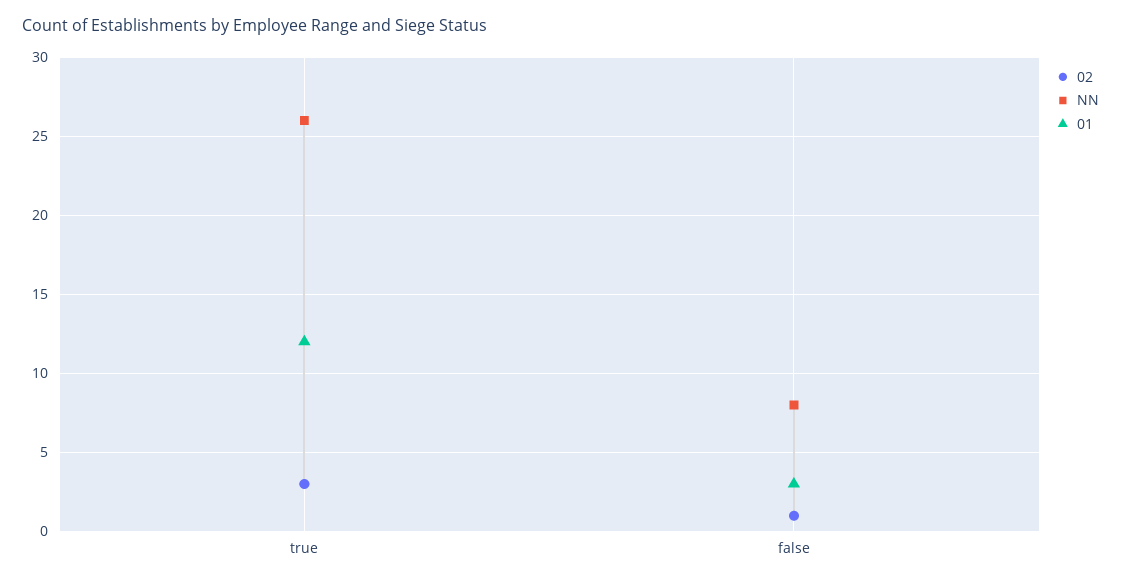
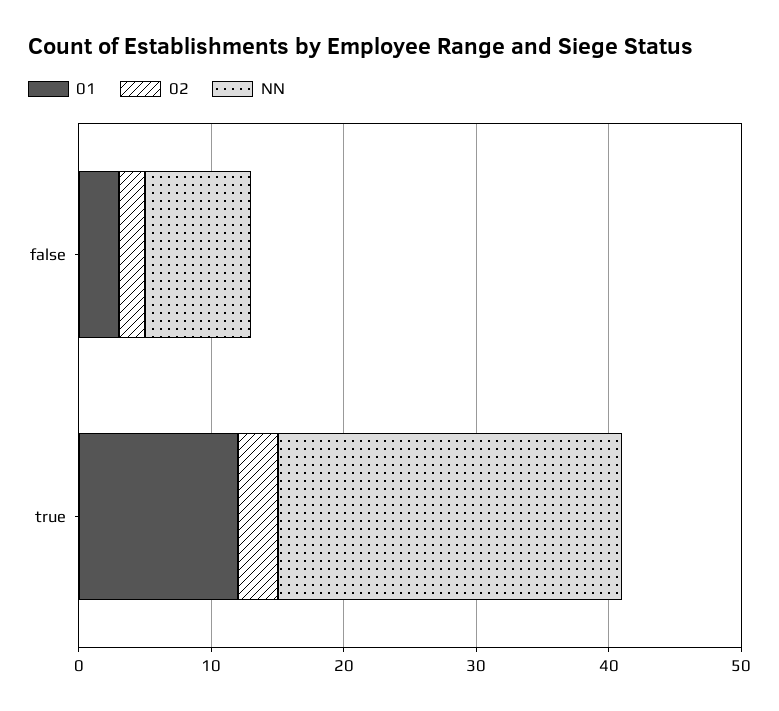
02, false: 1 -> 2

